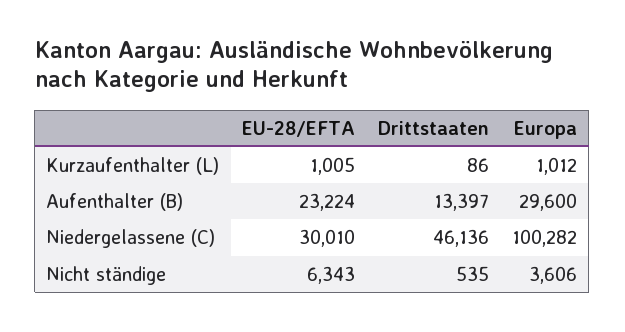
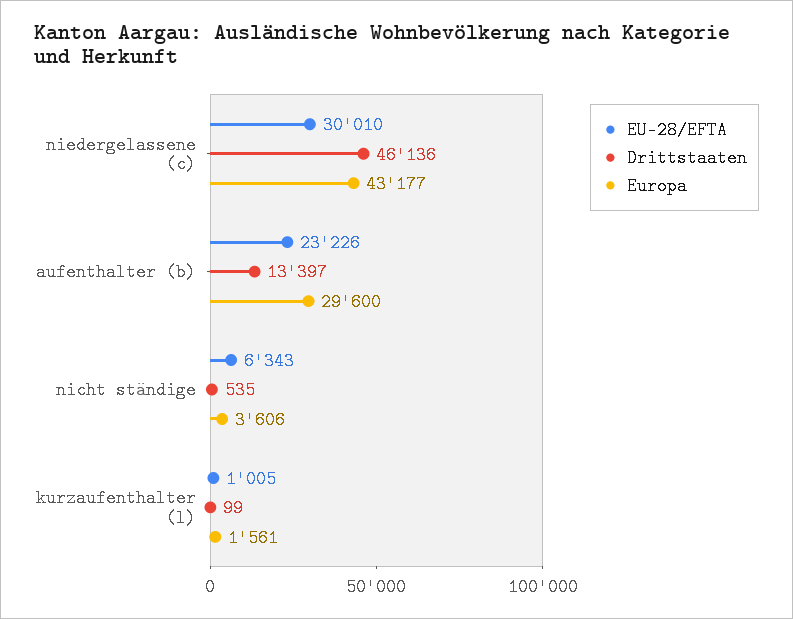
Drittstaaten, Kurzaufenthalter (L): 86 -> 99
Europa, Kurzaufenthalter (L): 1012 -> 1561
EU-28/EFTA, Aufenthalter (B): 23224 -> 23226
Europa, Niedergelassene (C): 100282 -> 43177

